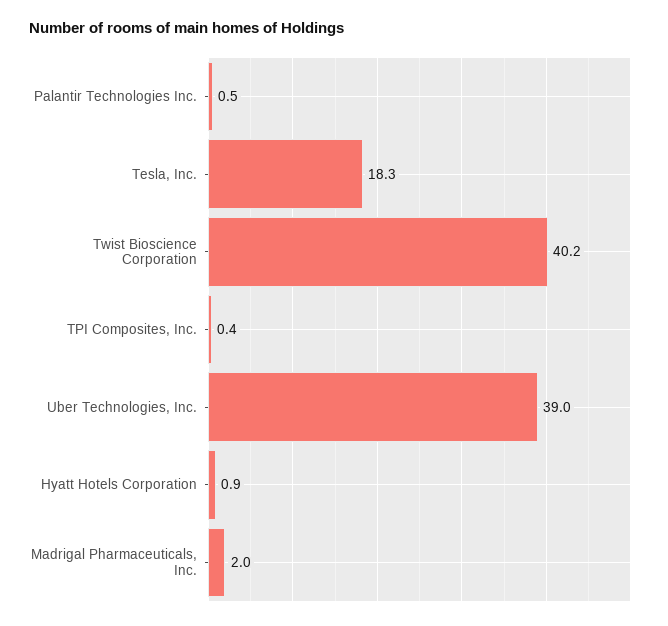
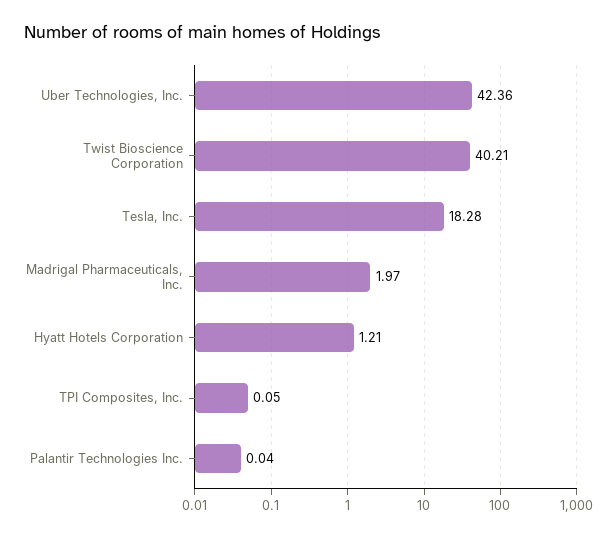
Palantir Technologies Inc.: 0.5 -> 0.04
TPI Composites, Inc.: 0.4 -> 0.05
Uber Technologies, Inc.: 39 -> 42.36
Hyatt Hotels Corporation: 0.9 -> 1.21

